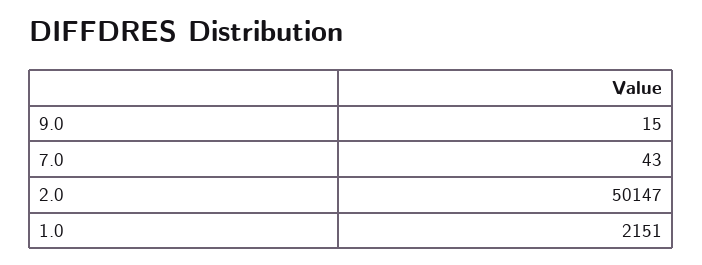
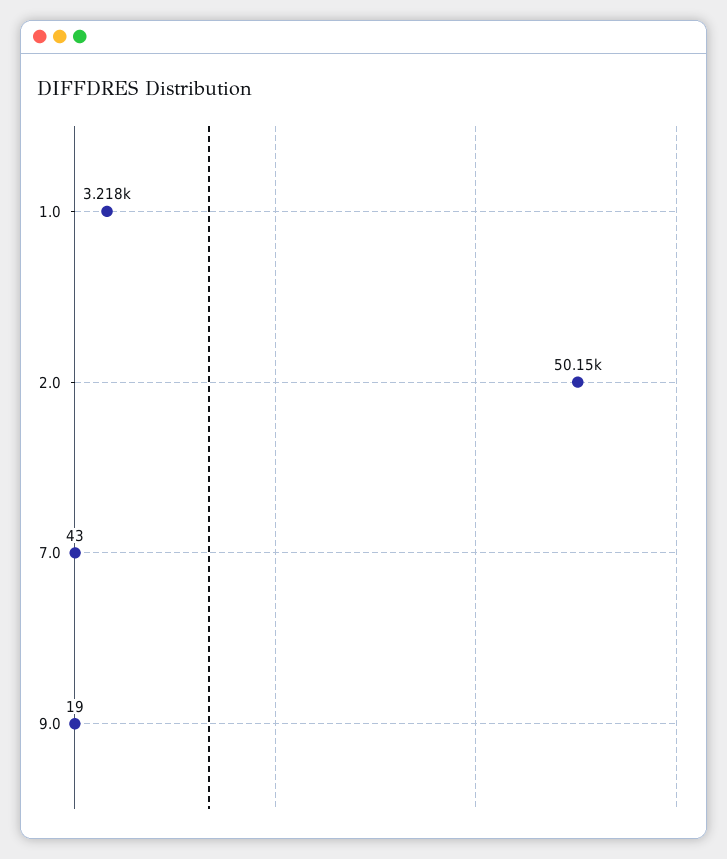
9.0: 15 -> 19
1.0: 2151 -> 3218

